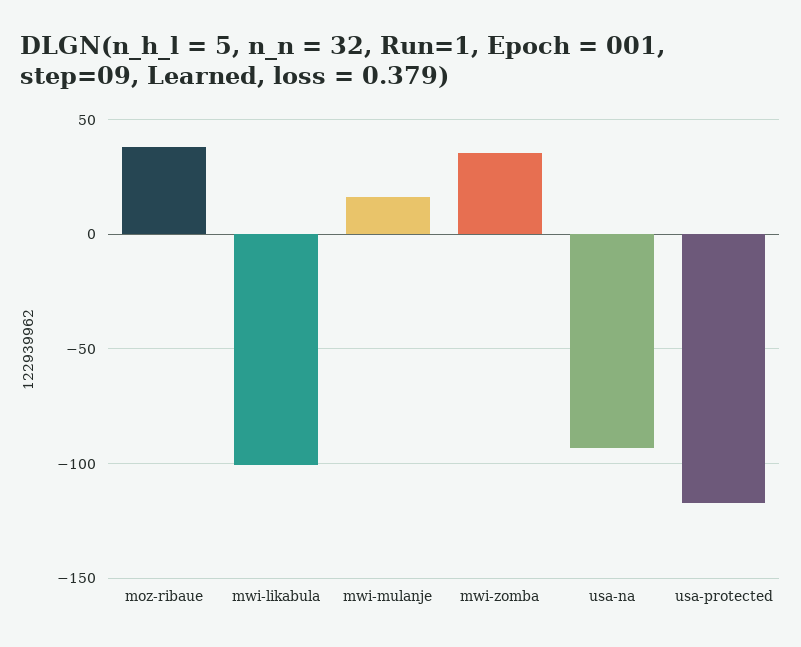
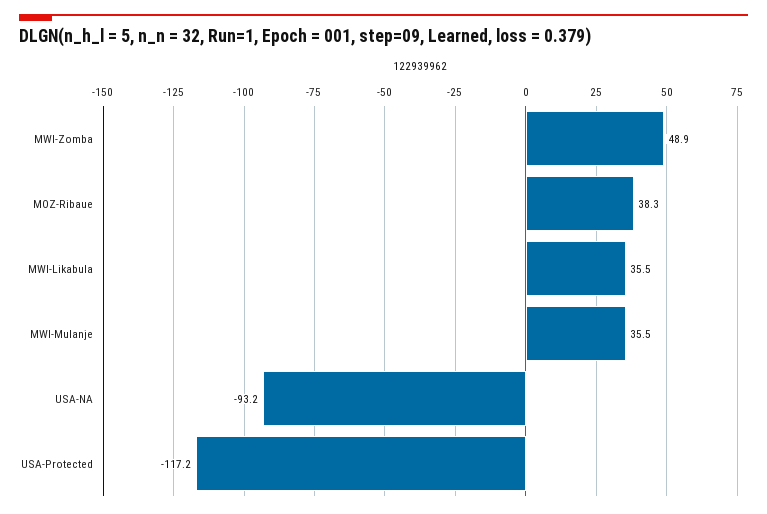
mwi-likabula: -100 -> 35.5
mwi-mulanje: 15 -> 35.5
mwi-zomba: 35 -> 48.9

